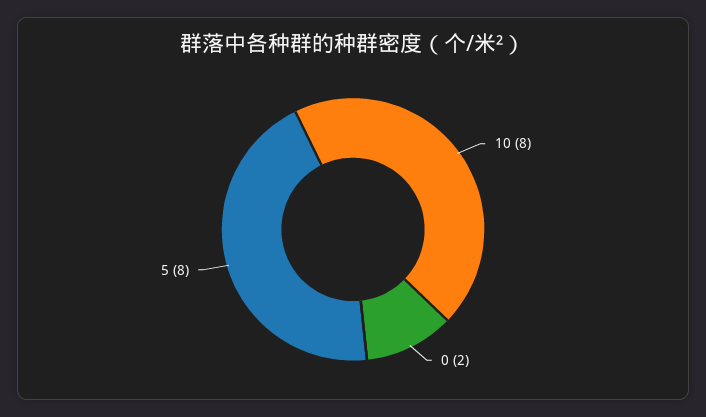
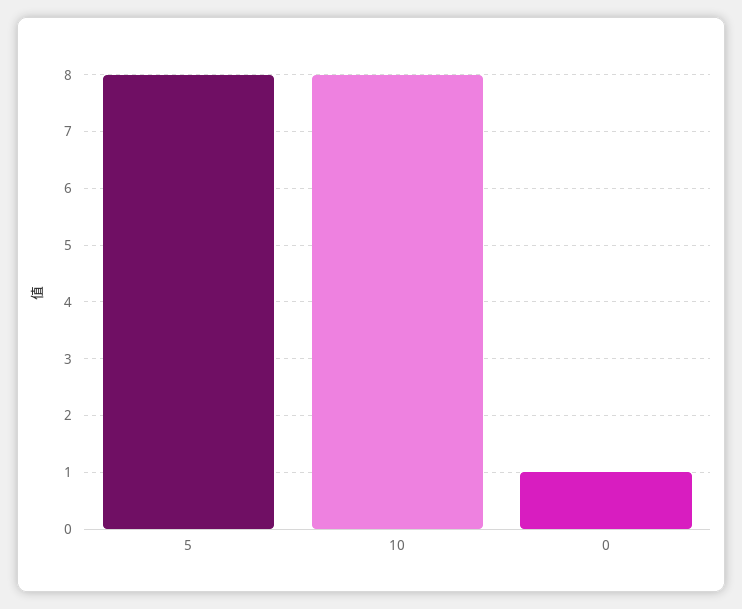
0: 2 -> 1

